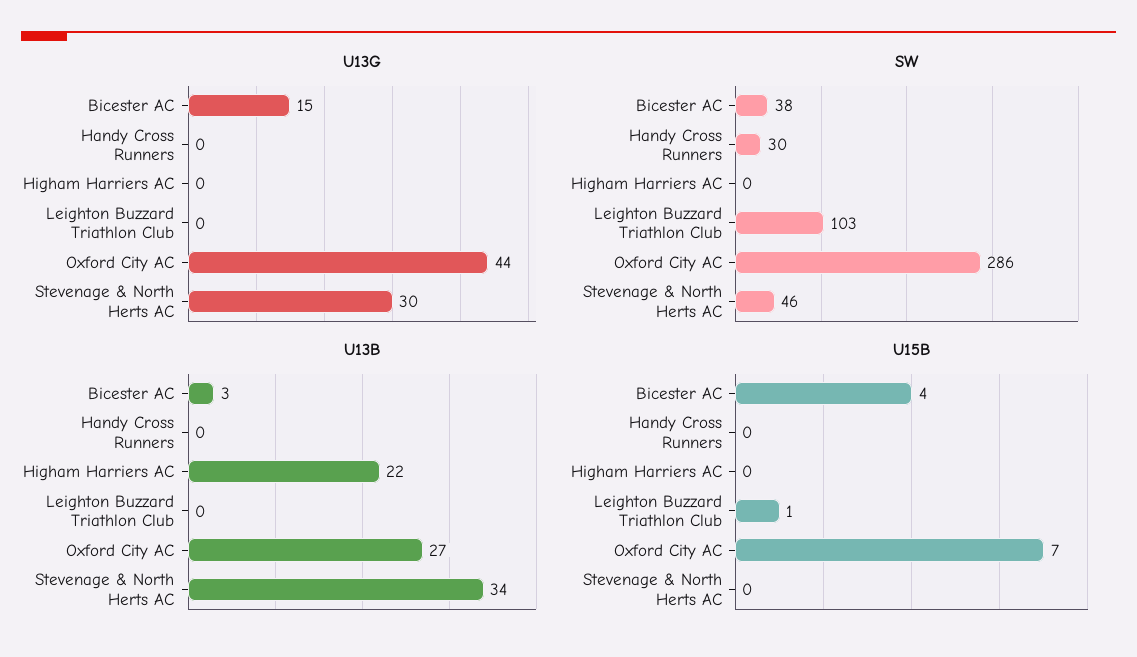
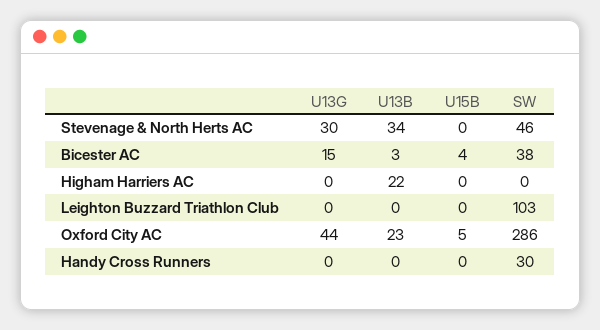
U13B, Oxford City AC: 27 -> 23
U15B, Leighton Buzzard Triathlon Club: 1 -> 0
U15B, Oxford City AC: 7 -> 5

